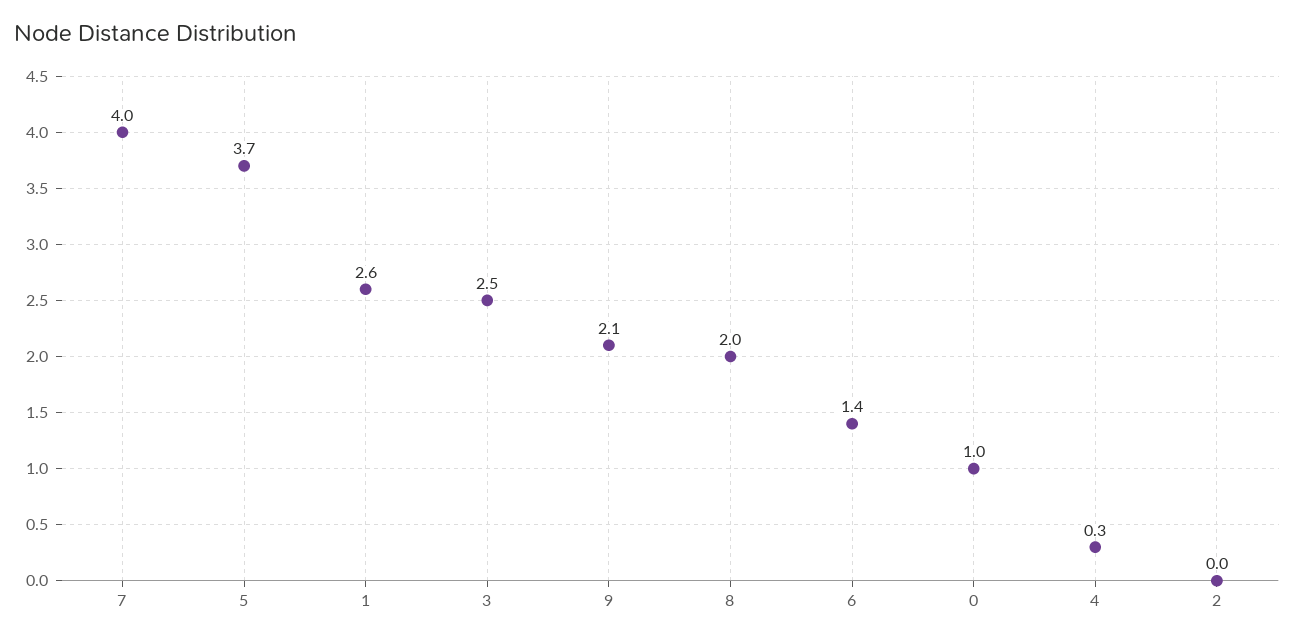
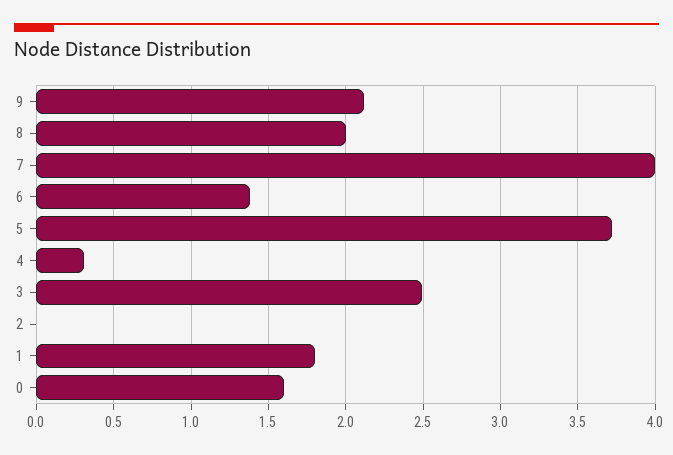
1: 2.6 -> 1.8
0: 1 -> 1.6

